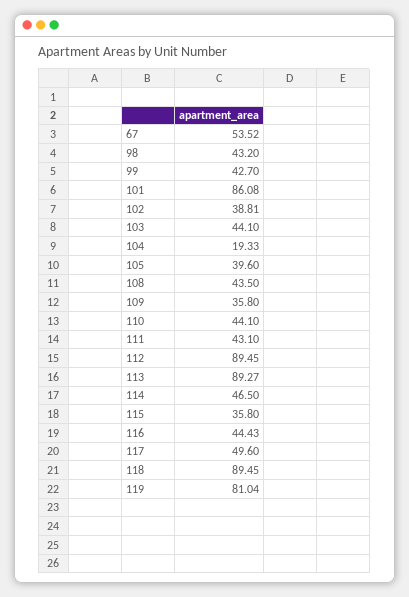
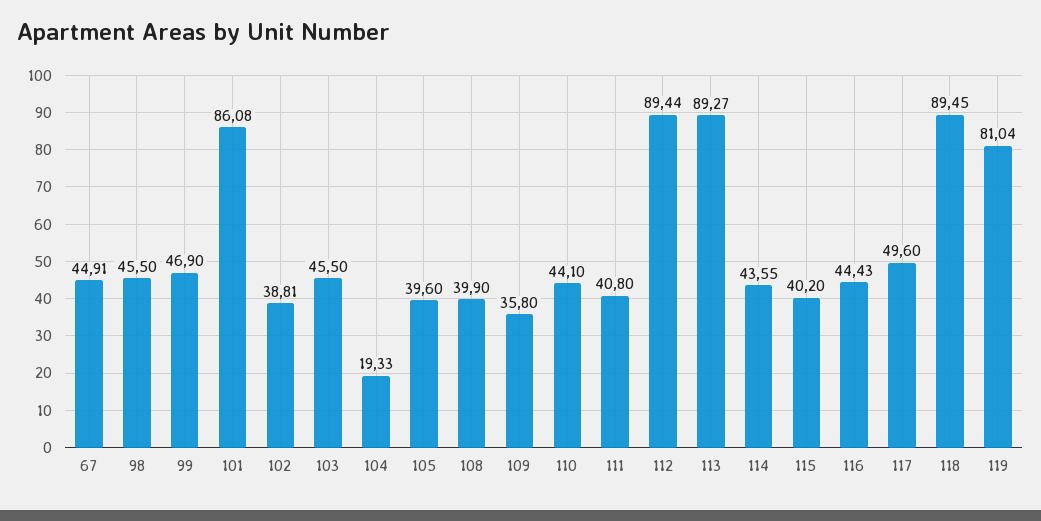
67: 53.52 -> 44.91
98: 43.2 -> 45.5
99: 42.7 -> 46.9
103: 44.1 -> 45.5
108: 43.5 -> 39.9
111: 43.1 -> 40.8
112: 89.45 -> 89.44
114: 46.5 -> 43.55
115: 35.8 -> 40.2

